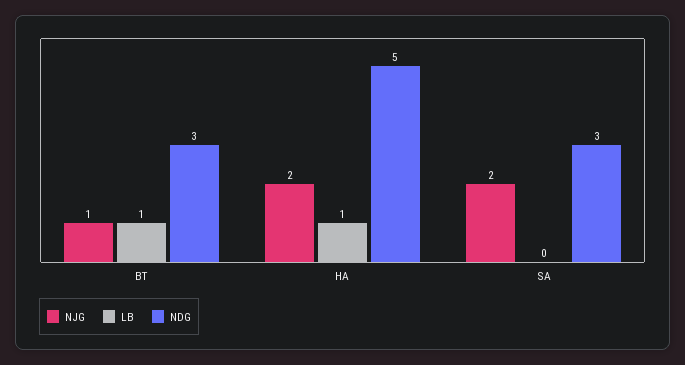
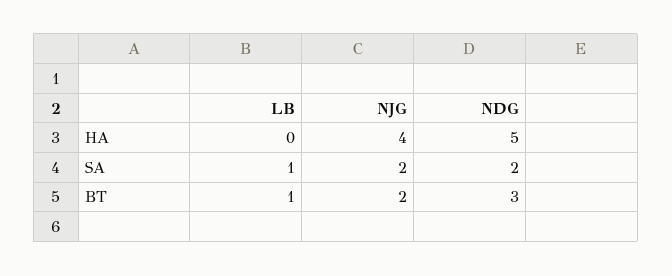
NJG, BT: 1 -> 2
NJG, HA: 2 -> 4
LB, HA: 1 -> 0
LB, SA: 0 -> 1
NDG, SA: 3 -> 2

